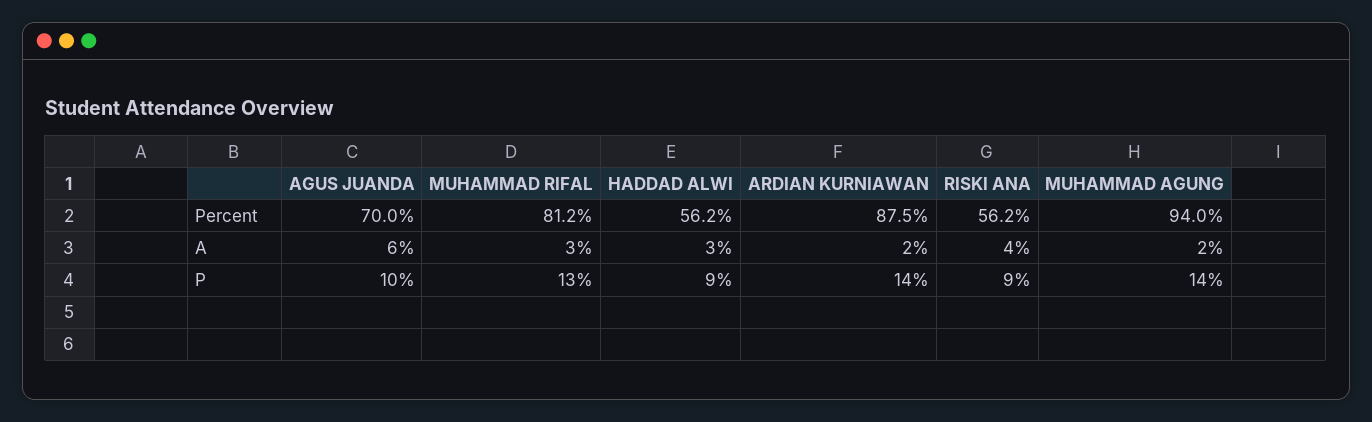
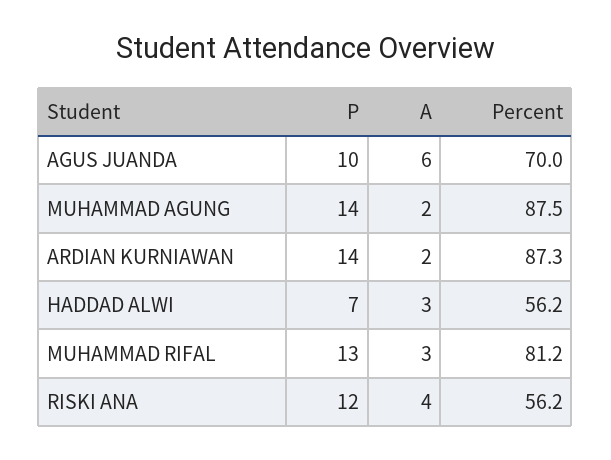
ARDIAN KURNIAWAN, Percent: 87.5 -> 87.3
MUHAMMAD AGUNG, Percent: 94 -> 87.5
HADDAD ALWI, P: 9 -> 7
RISKI ANA, P: 9 -> 12

